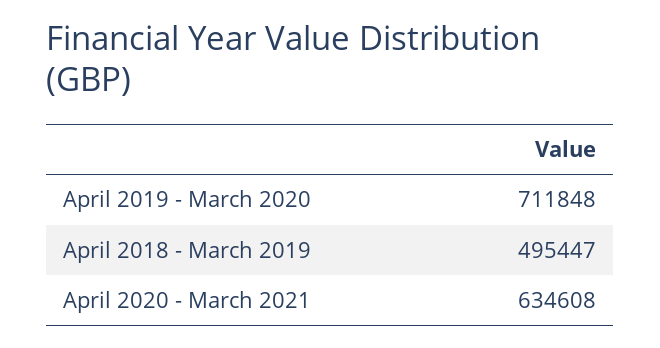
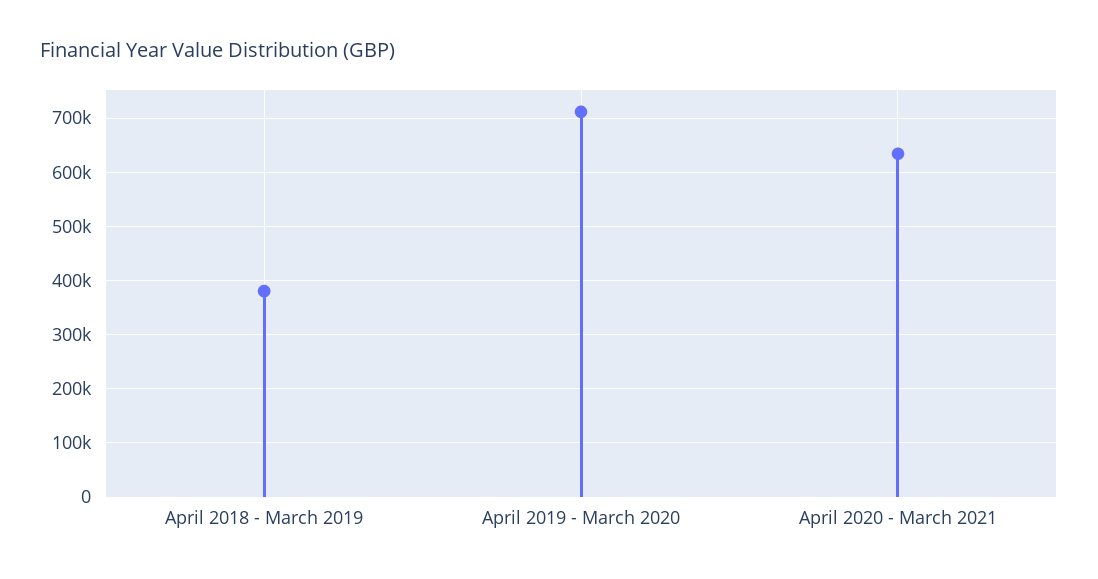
April 2018 - March 2019: 495447 -> 380000

